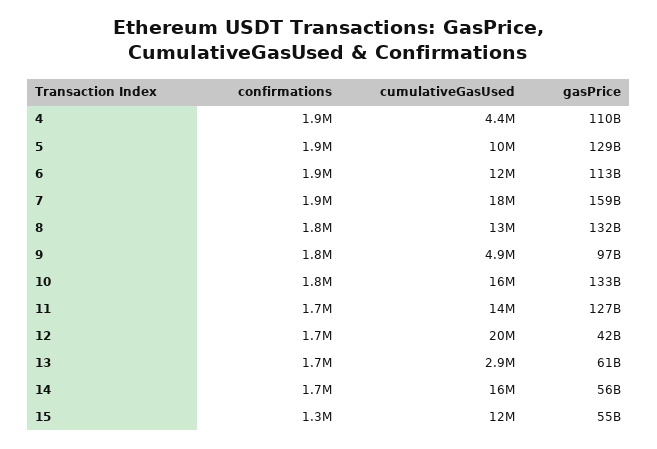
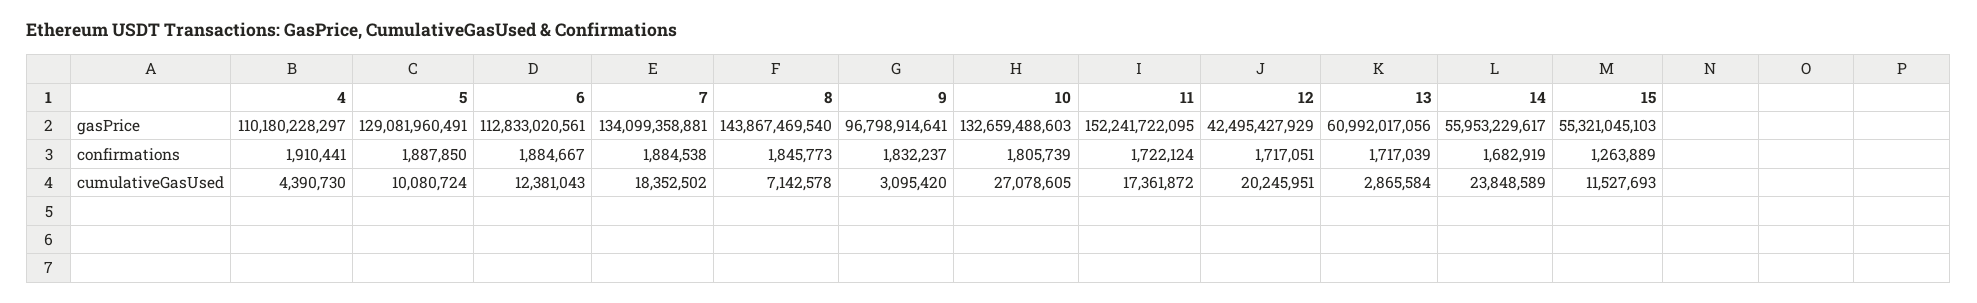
gasPrice, 7: 159000000000 -> 134099358881
cumulativeGasUsed, 8: 13000000 -> 7142578
gasPrice, 8: 132000000000 -> 143867469540
cumulativeGasUsed, 9: 4900000 -> 3095420
cumulativeGasUsed, 10: 16000000 -> 27078605
cumulativeGasUsed, 11: 14000000 -> 17361872
gasPrice, 11: 127000000000 -> 152241722095
cumulativeGasUsed, 14: 16000000 -> 23848589

